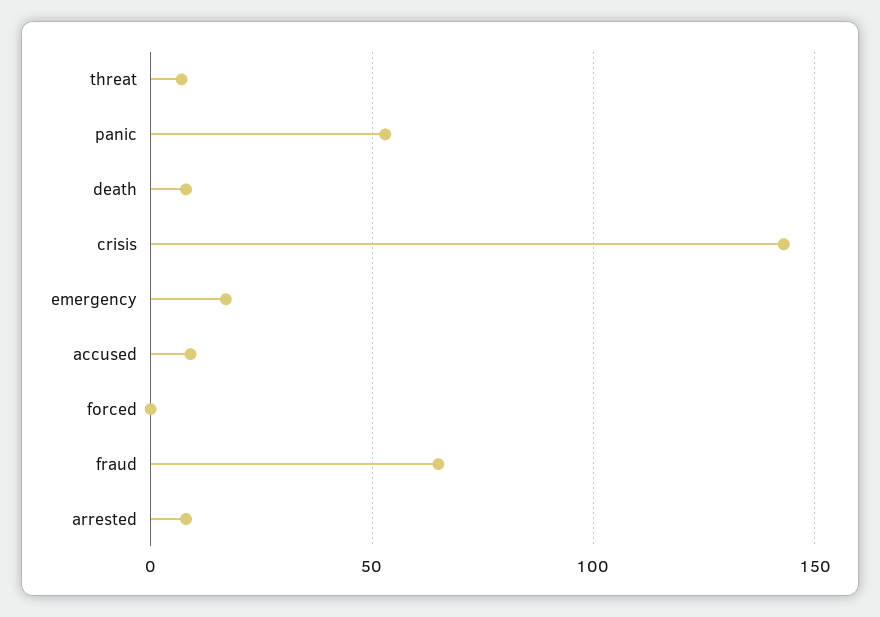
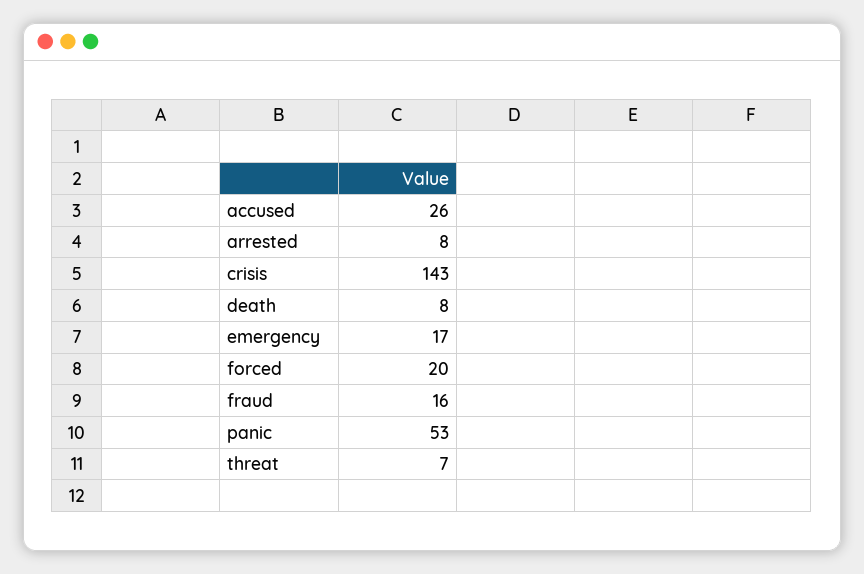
accused: 10 -> 26
forced: 0 -> 20
fraud: 65 -> 16

